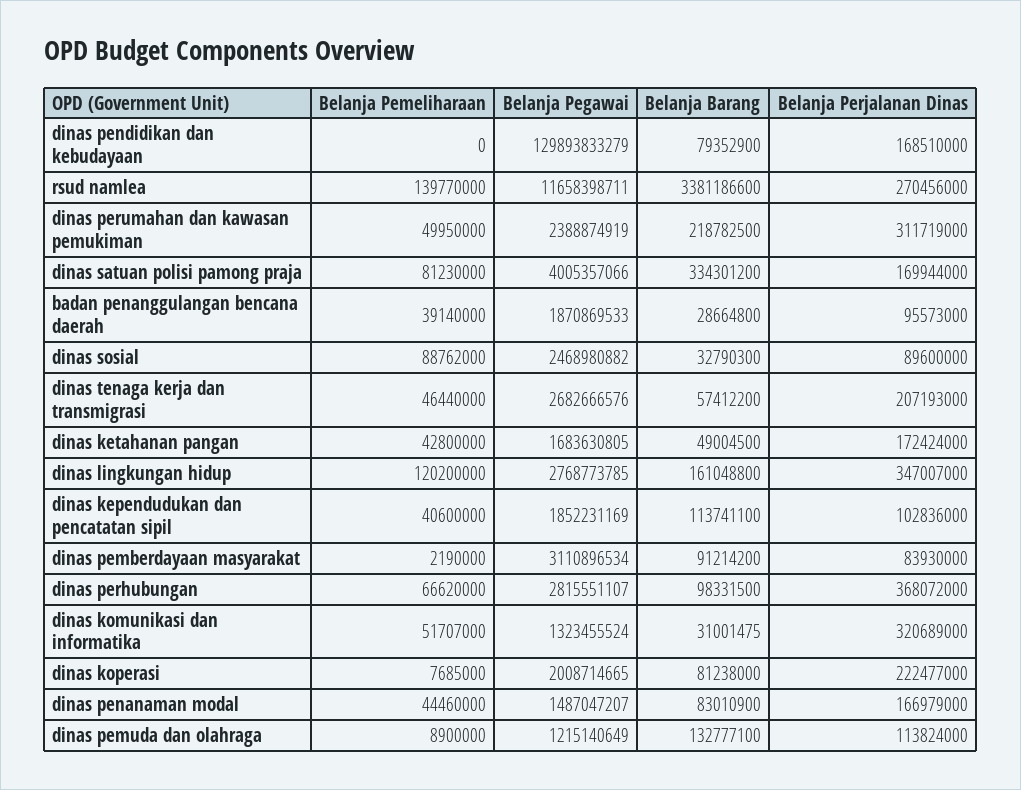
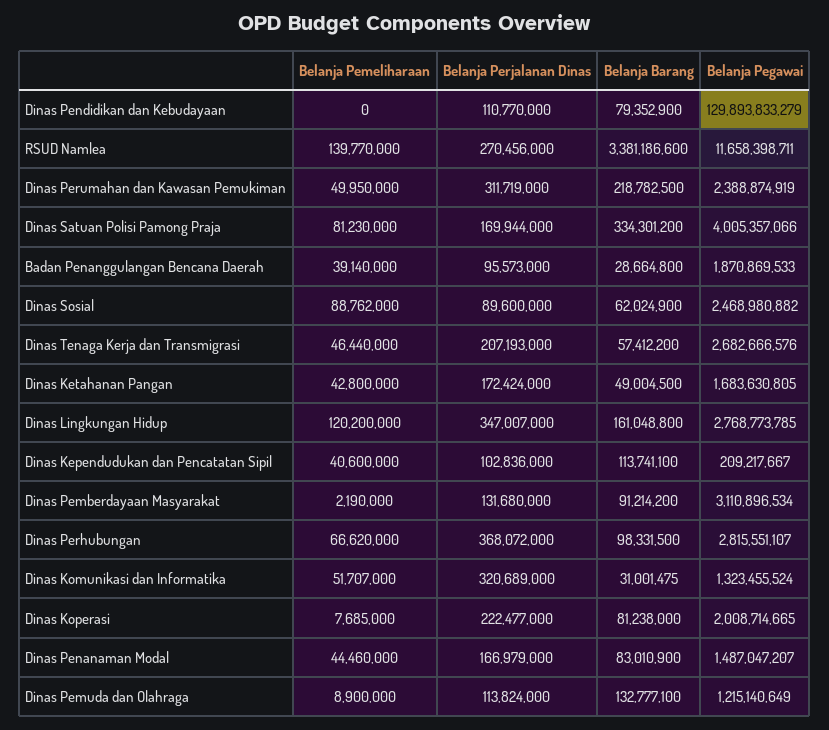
Belanja Perjalanan Dinas, dinas pendidikan dan kebudayaan: 168510000 -> 110770000
Belanja Barang, dinas sosial: 32790300 -> 62024900
Belanja Pegawai, dinas kependudukan dan pencatatan sipil: 1852231169 -> 209217667
Belanja Perjalanan Dinas, dinas pemberdayaan masyarakat: 83930000 -> 131680000

